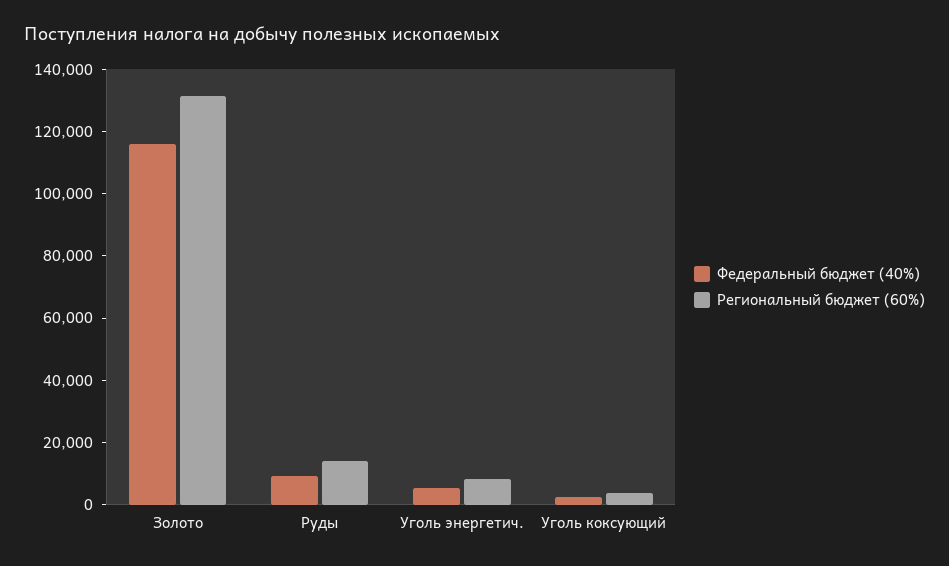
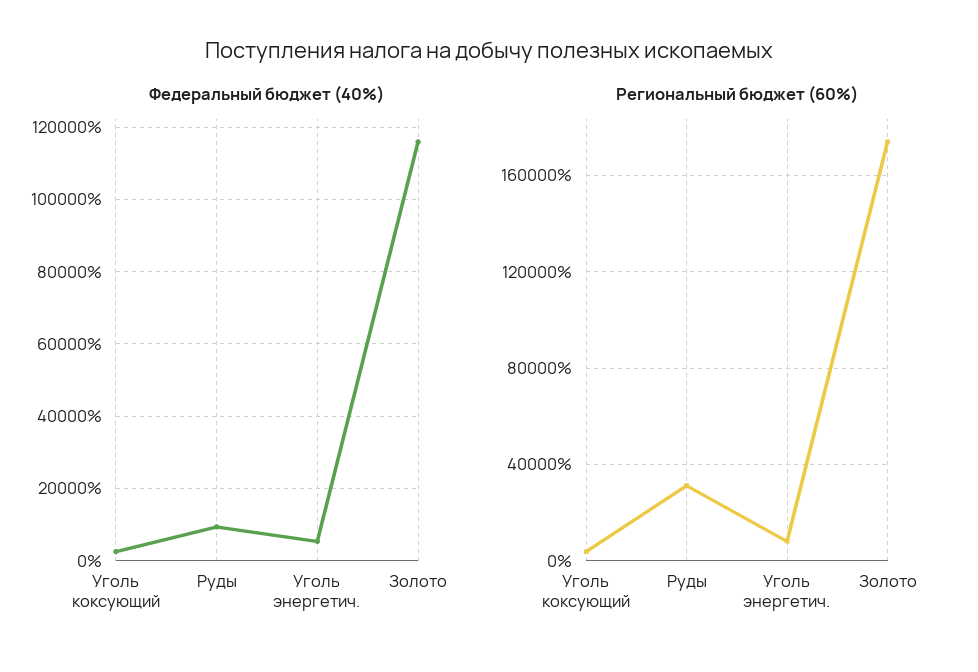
Региональный бюджет (60%), Золото: 130000 -> 175000
Региональный бюджет (60%), Руды: 15000 -> 30000

